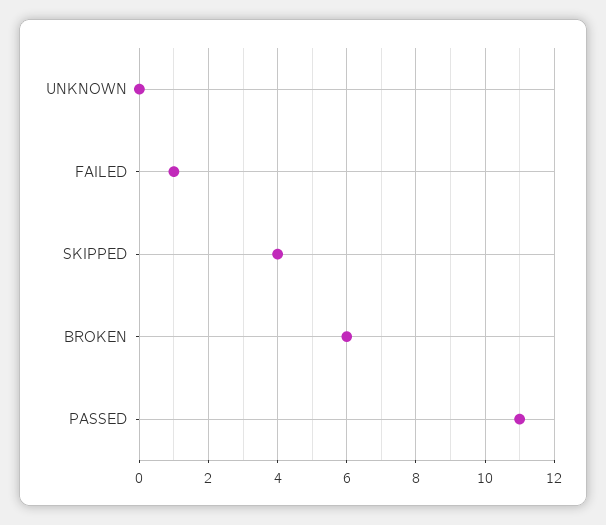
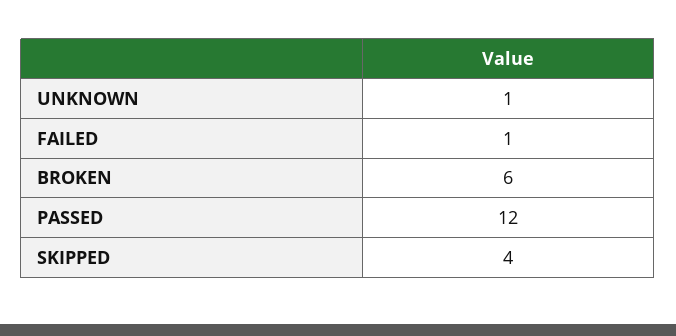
UNKNOWN: 0 -> 1
PASSED: 11 -> 12

